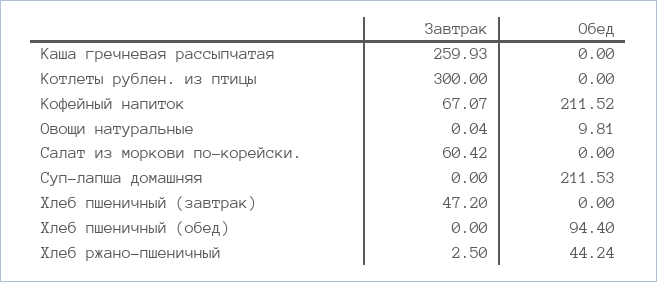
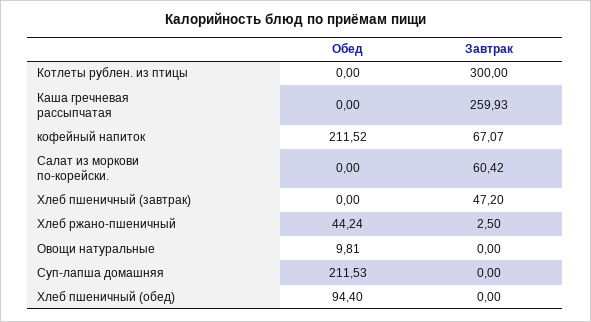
Завтрак, Овощи натуральные: 0.04 -> 0

